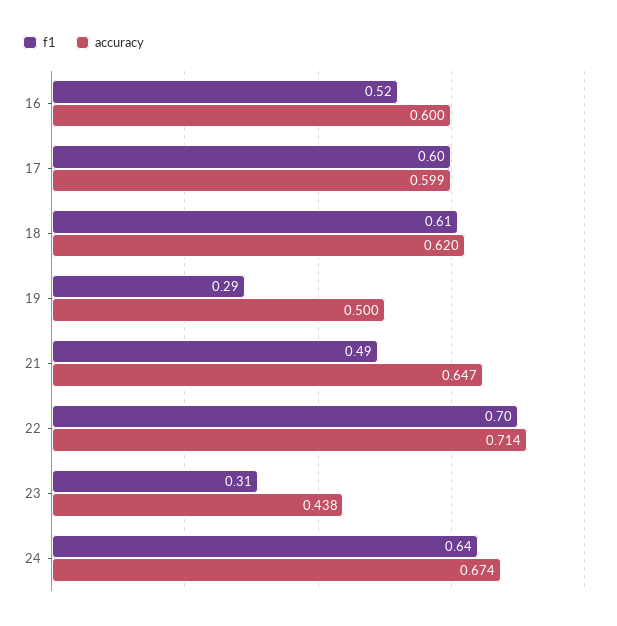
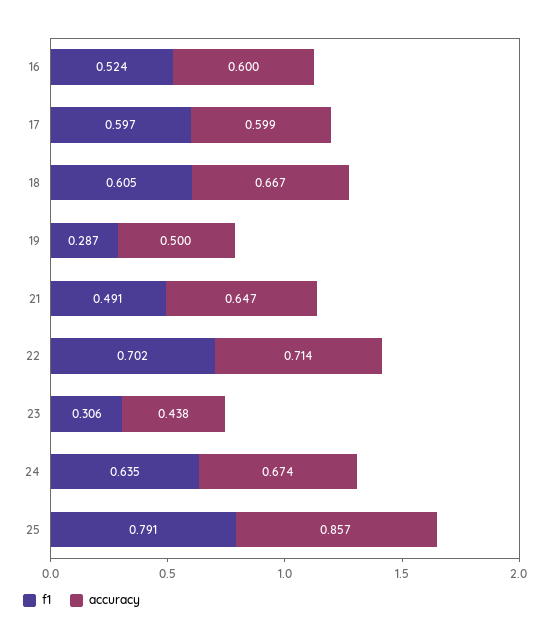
accuracy, 18: 0.62 -> 0.667
f1, 25: none -> 0.791
accuracy, 25: none -> 0.857

